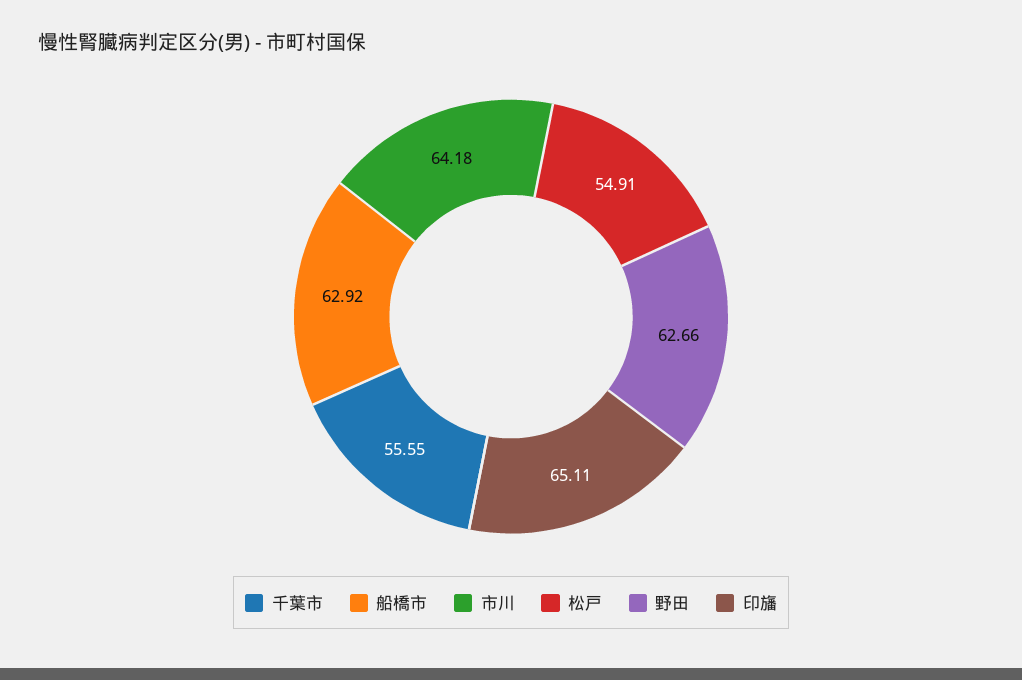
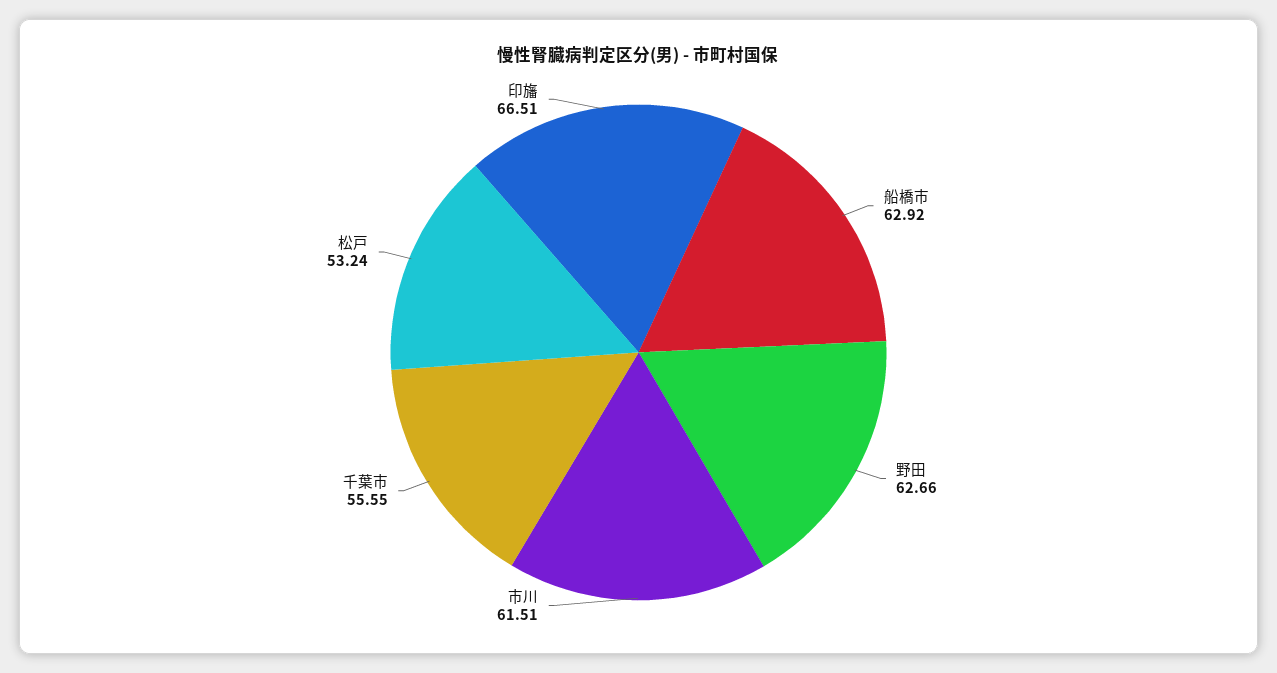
市川: 64.18 -> 61.51
松戸: 54.91 -> 53.24
印旛: 65.11 -> 66.51

